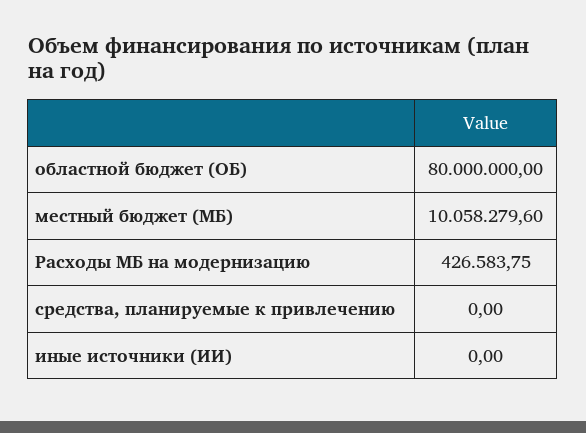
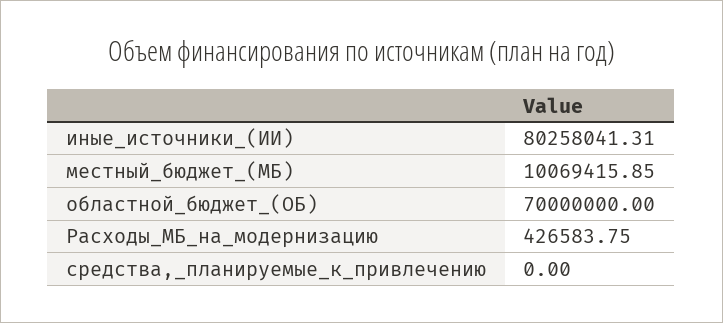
областной бюджет (ОБ): 80000000 -> 70000000
местный бюджет (МБ): 10058279.6 -> 10069415.85
иные источники (ИИ): 0 -> 80258041.31

